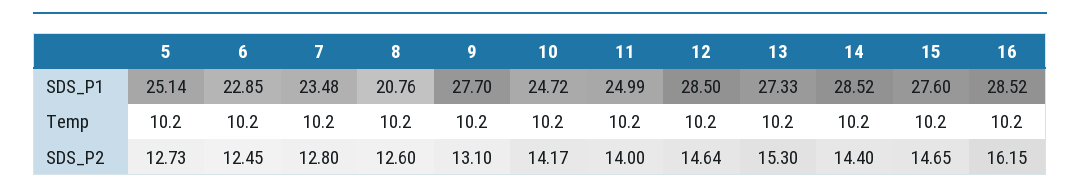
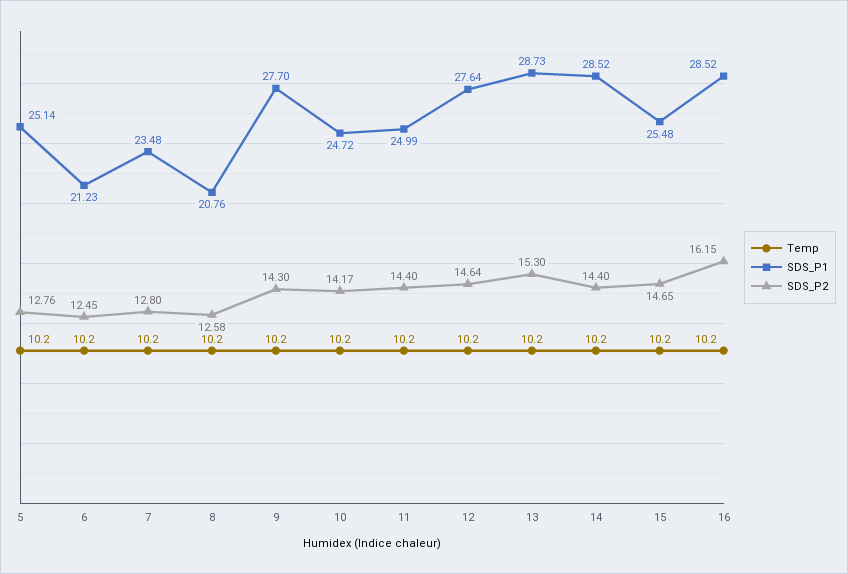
SDS_P1, 6: 22.85 -> 21.23
SDS_P1, 12: 28.5 -> 27.64
SDS_P1, 13: 27.33 -> 28.73
SDS_P1, 15: 27.6 -> 25.48
SDS_P2, 5: 12.73 -> 12.76
SDS_P2, 8: 12.6 -> 12.58
SDS_P2, 9: 13.1 -> 14.3
SDS_P2, 11: 14 -> 14.4

